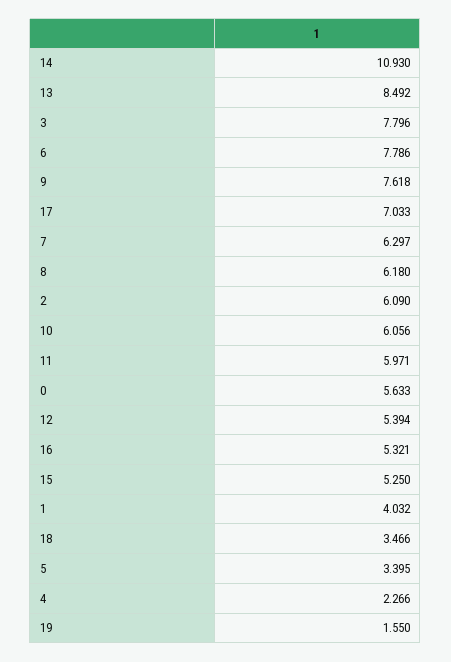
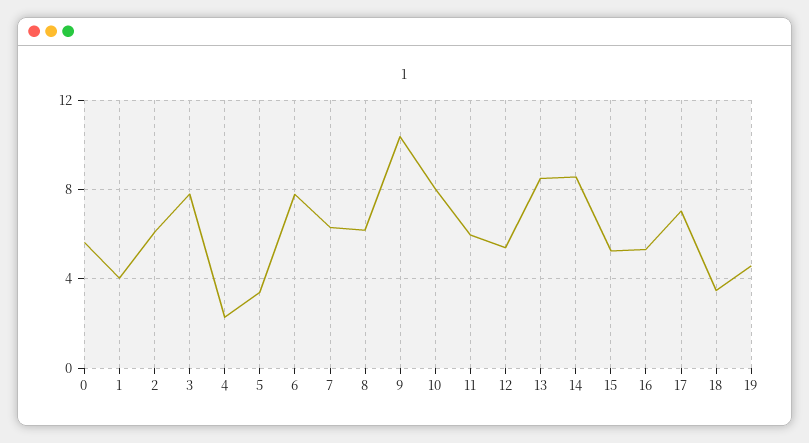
14: 10.93 -> 8.5
9: 7.618 -> 10.5
10: 6.056 -> 8
19: 1.55 -> 4.5

